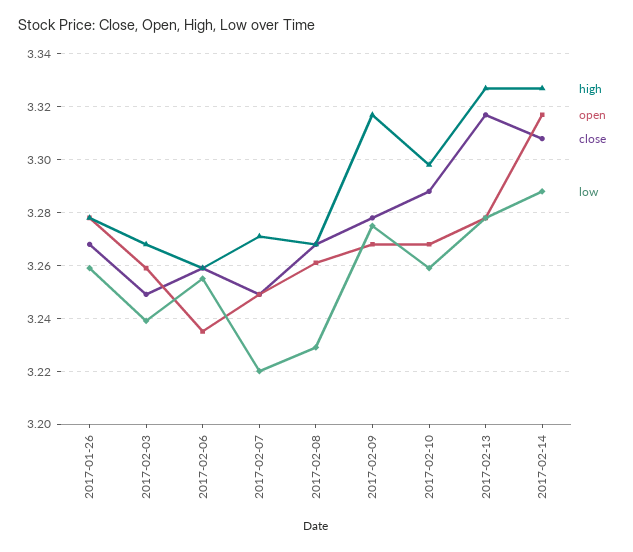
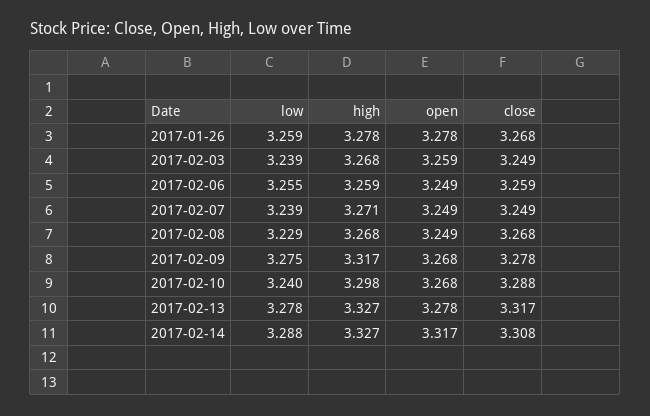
open, 2017-02-06: 3.235 -> 3.249
low, 2017-02-07: 3.22 -> 3.239
open, 2017-02-08: 3.26 -> 3.249
low, 2017-02-10: 3.26 -> 3.24

